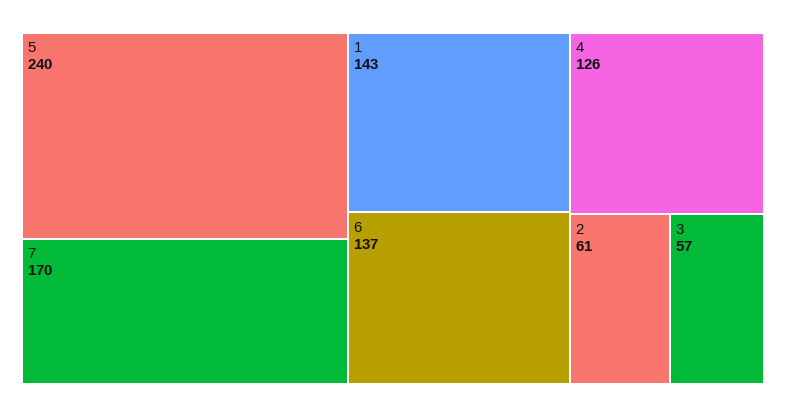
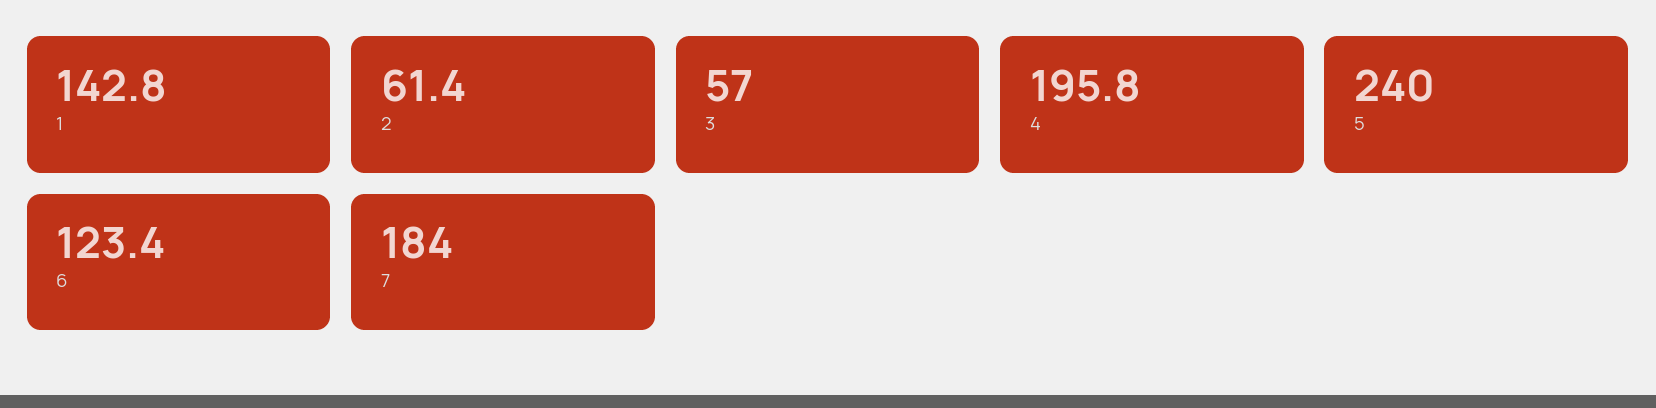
7: 170 -> 184
6: 137 -> 123.4
4: 126 -> 195.8

